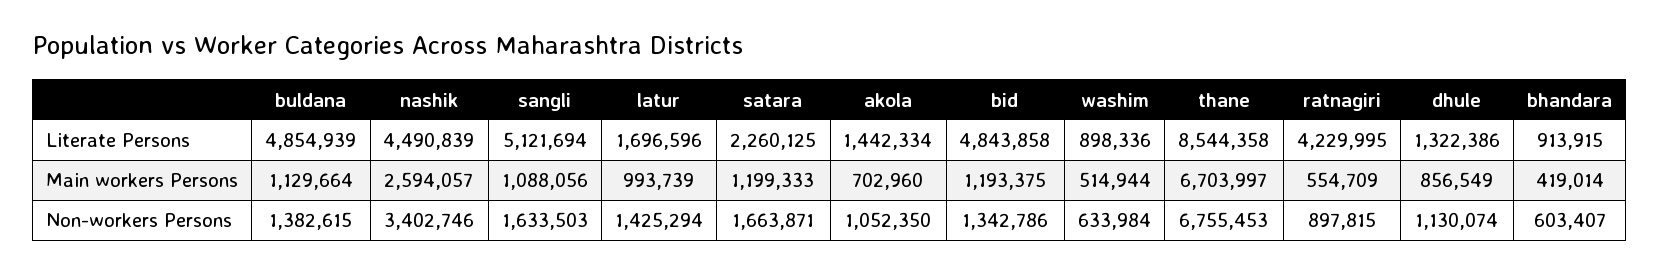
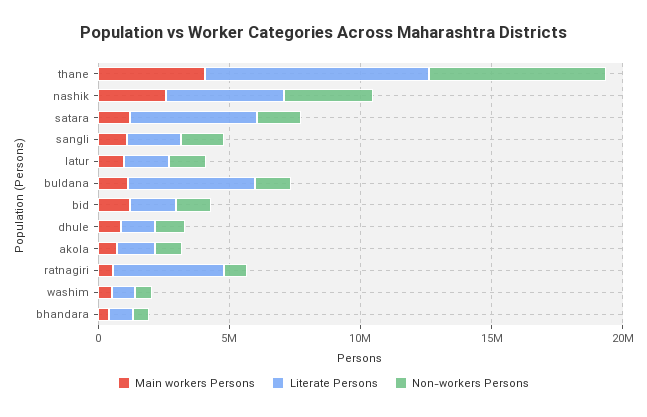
Literate Persons, sangli: 5121694 -> 2000000
Literate Persons, satara: 2260125 -> 5000000
Literate Persons, bid: 4843858 -> 2000000
Main workers Persons, thane: 6703997 -> 4000000

